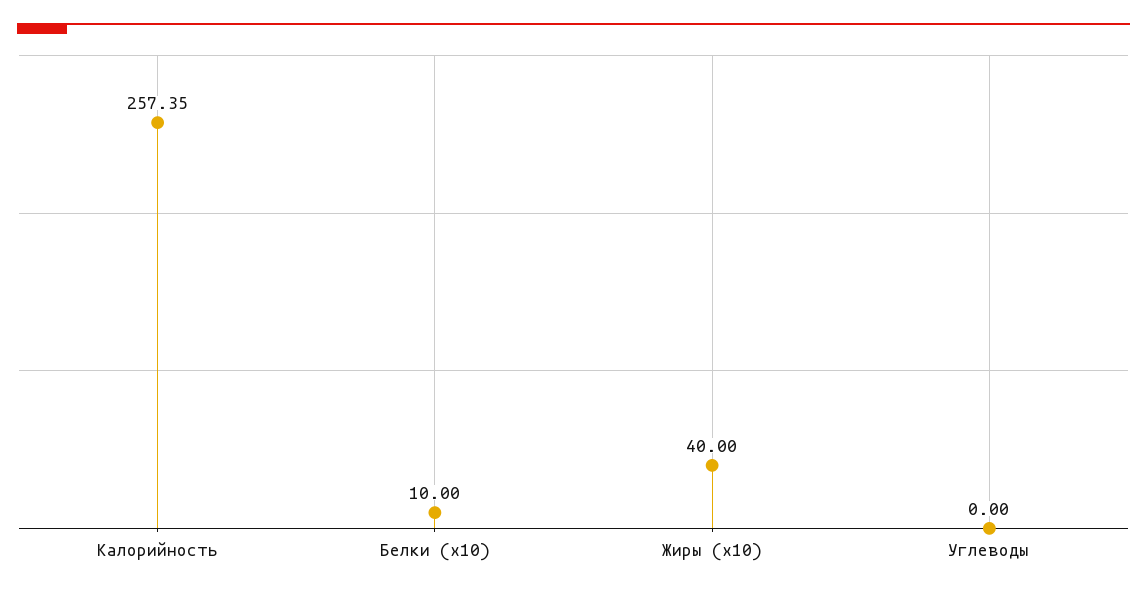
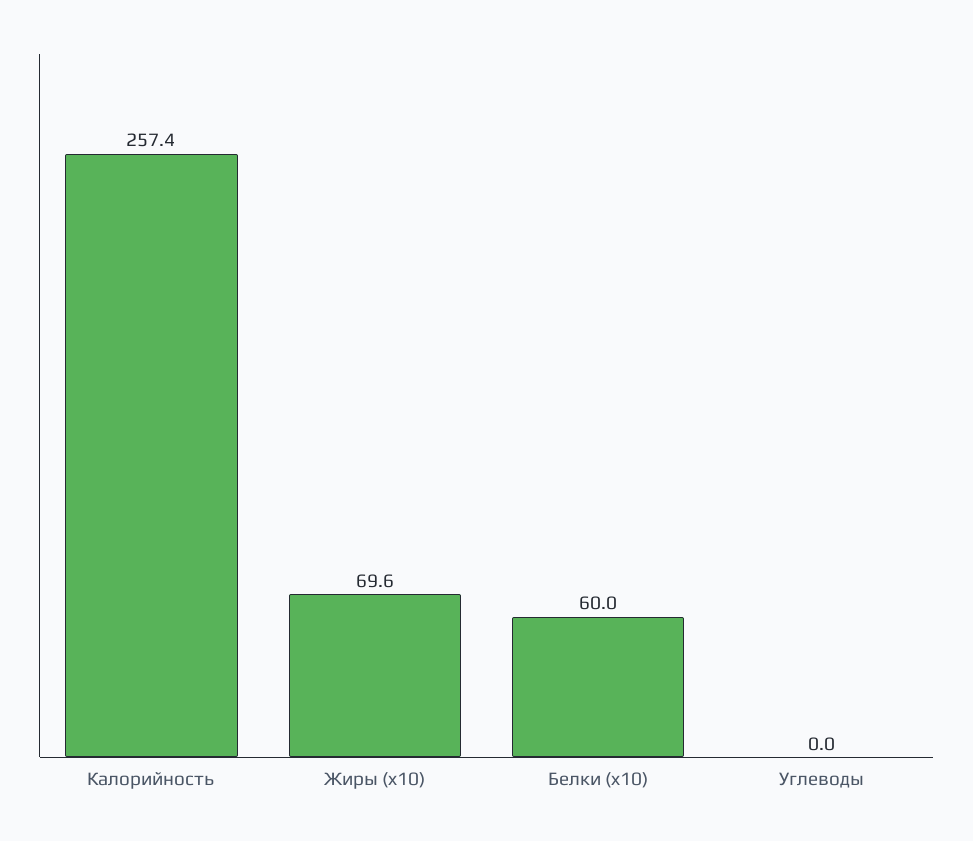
Белки (x10): 10 -> 60
Жиры (x10): 40 -> 69.6

